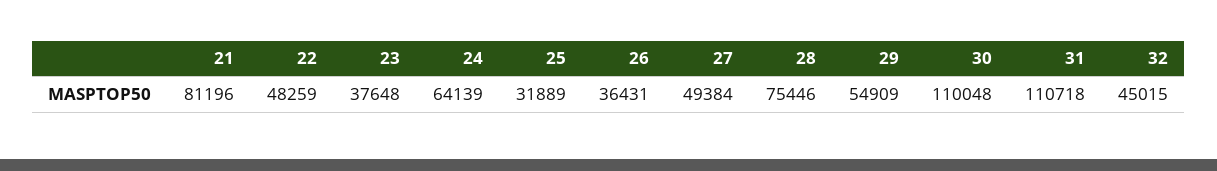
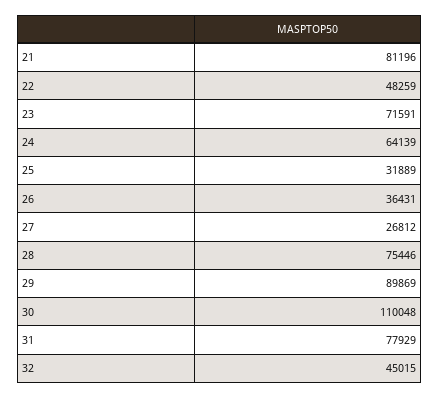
23: 37648 -> 71591
27: 49384 -> 26812
29: 54909 -> 89869
31: 110718 -> 77929

